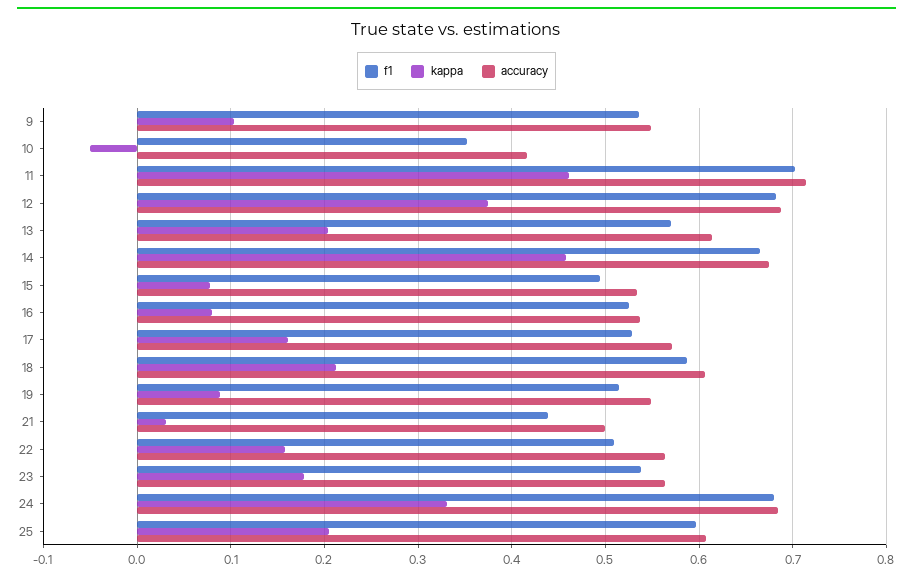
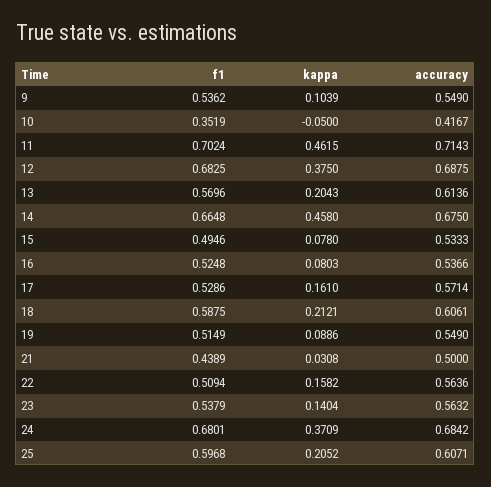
kappa, 23: 0.18 -> 0.1404
kappa, 24: 0.33 -> 0.3709

